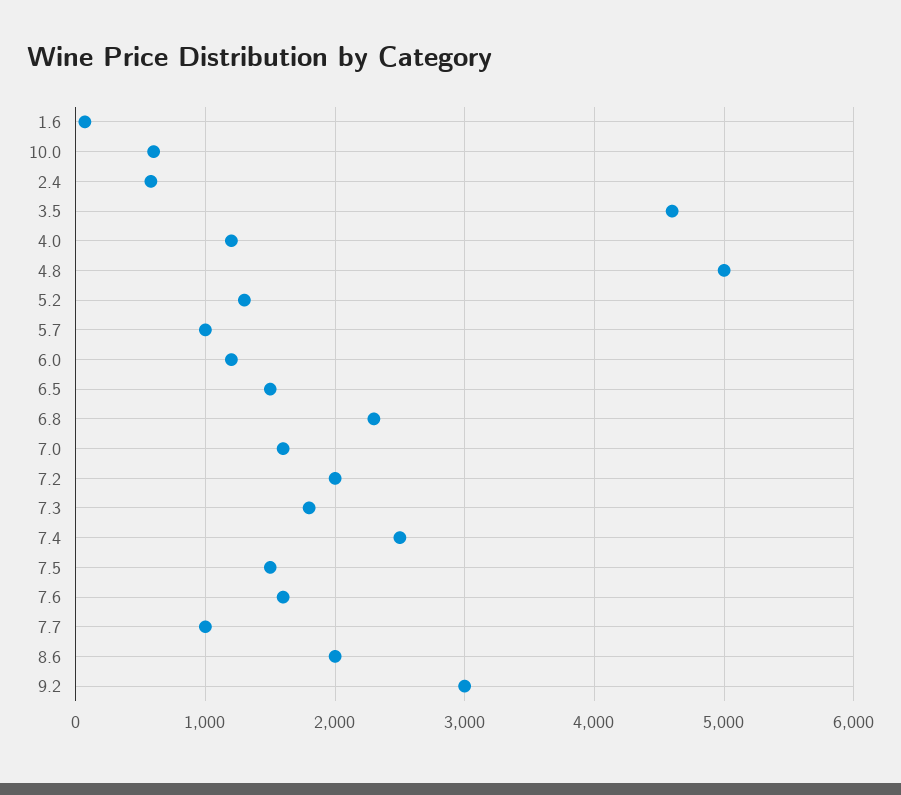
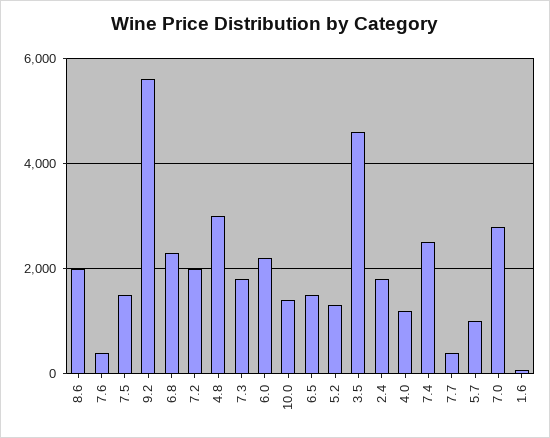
10.0: 600 -> 1400
2.4: 600 -> 1800
4.8: 5000 -> 3000
6.0: 1200 -> 2200
7.0: 1600 -> 2800
7.6: 1600 -> 400
7.7: 1000 -> 400
9.2: 3000 -> 5600

